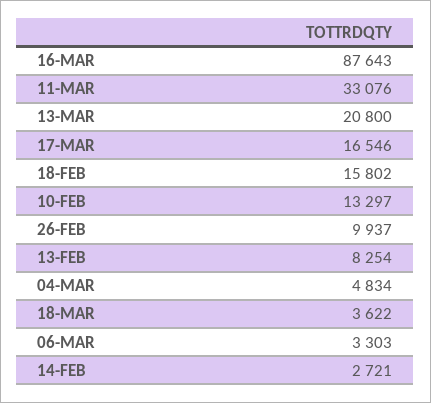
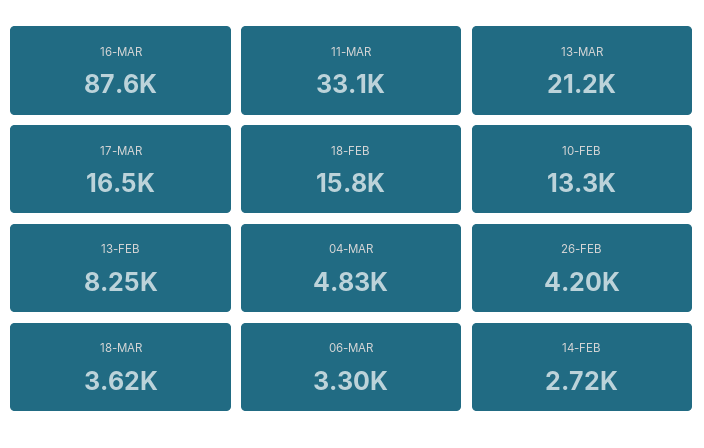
13-MAR: 20800 -> 21200
26-FEB: 9937 -> 4200

